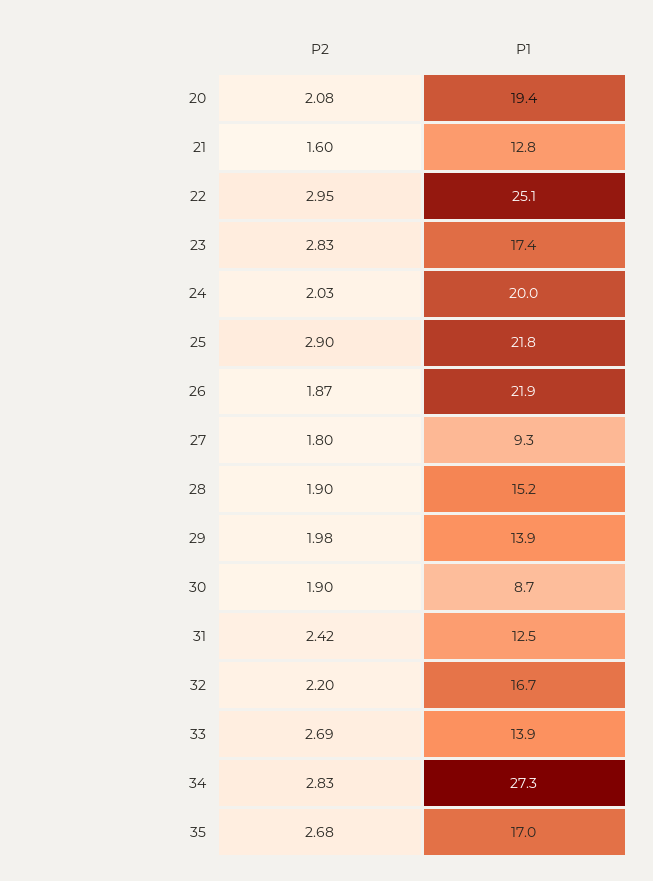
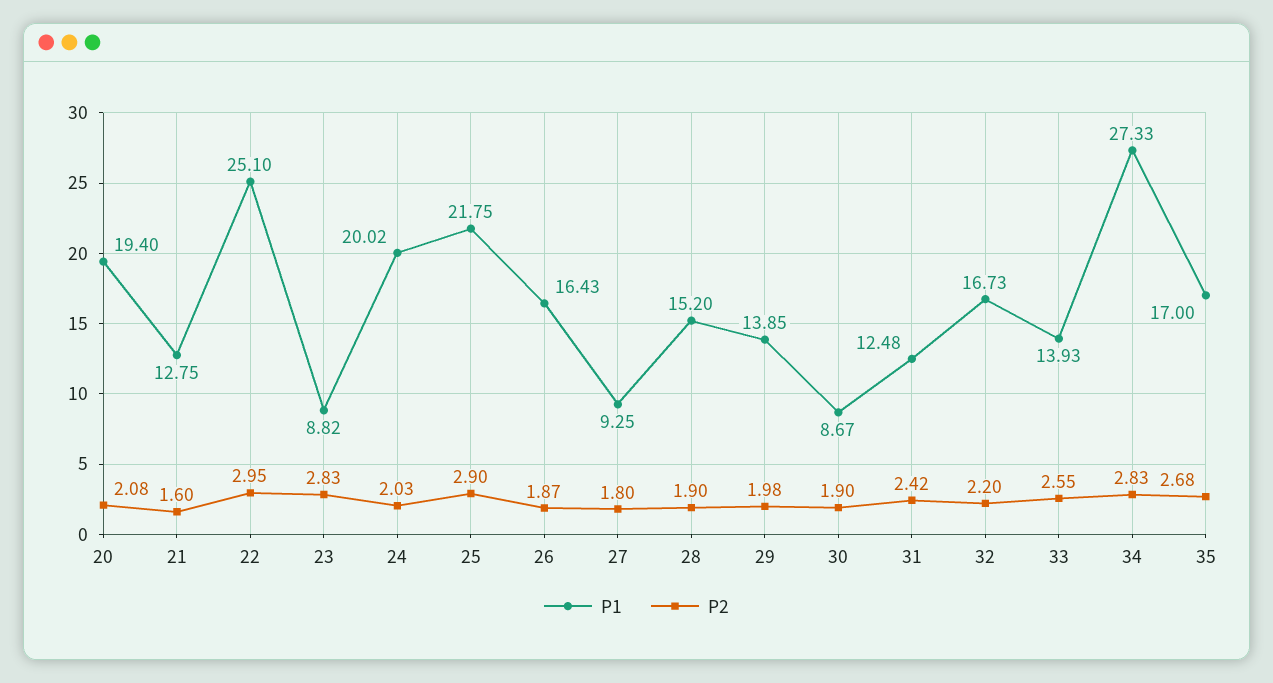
P1, 23: 17.4 -> 8.82
P1, 26: 21.9 -> 16.43
P2, 33: 2.69 -> 2.55

